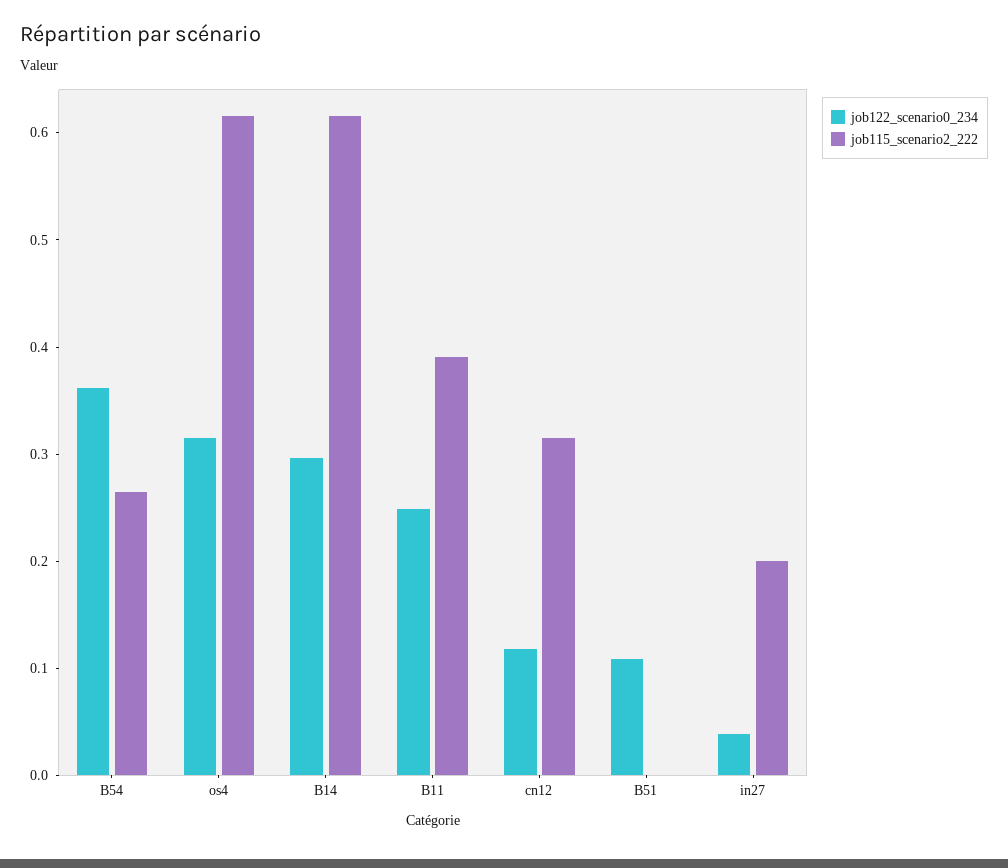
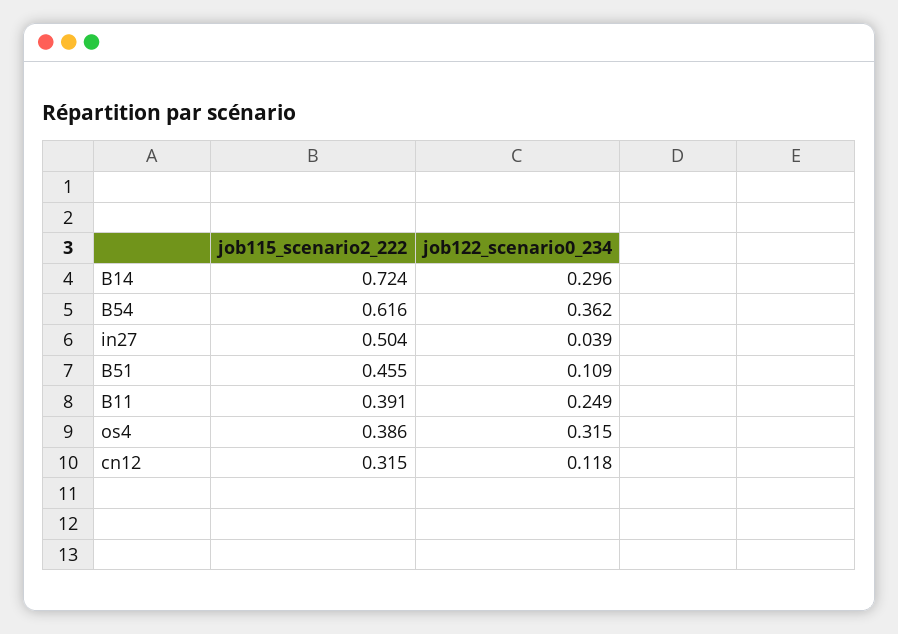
job115_scenario2_222, B54: 0.26 -> 0.616
job115_scenario2_222, os4: 0.62 -> 0.386
job115_scenario2_222, B14: 0.62 -> 0.724
job115_scenario2_222, B51: 0 -> 0.455
job115_scenario2_222, in27: 0.2 -> 0.504

